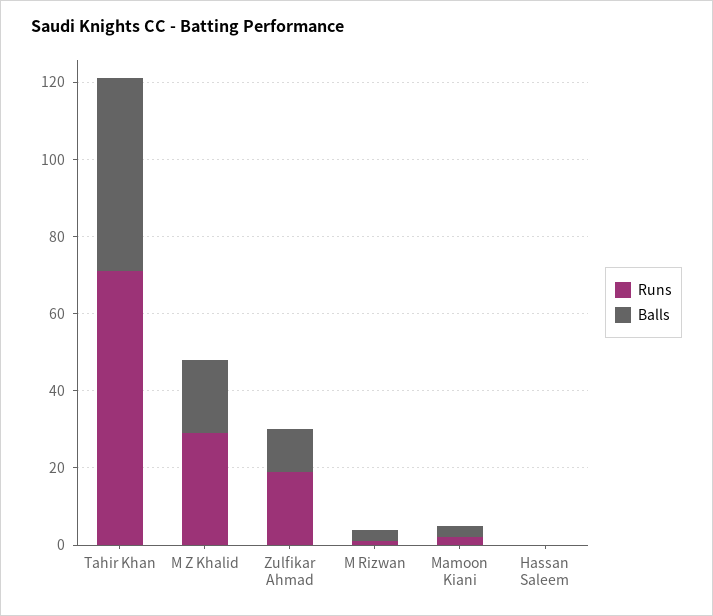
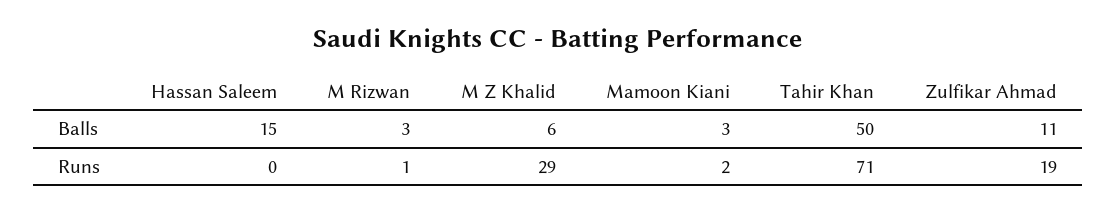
Balls, M Z Khalid: 20 -> 6
Balls, Hassan Saleem: 0 -> 15

